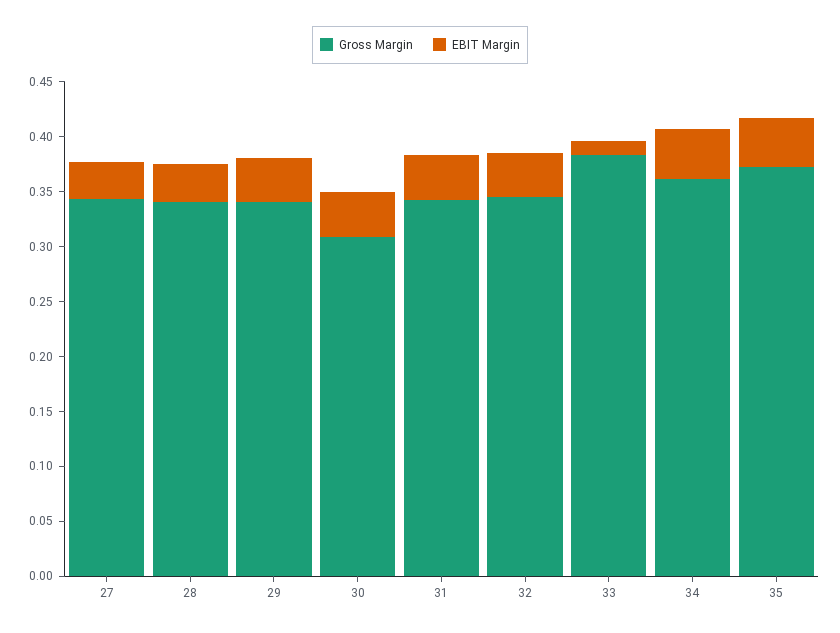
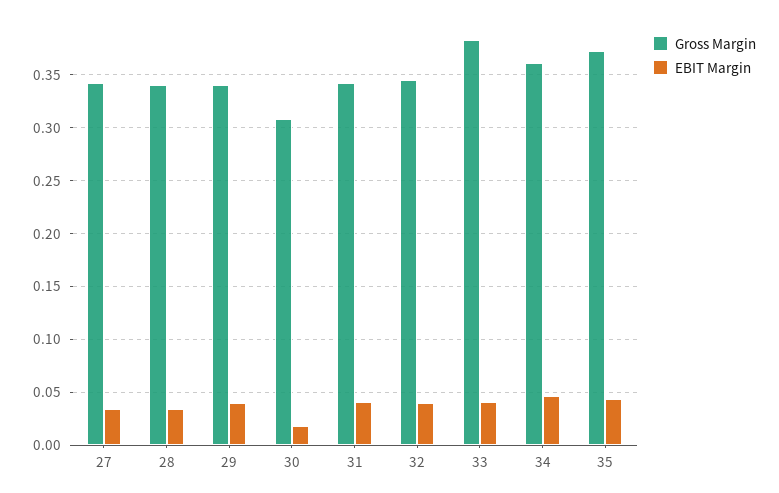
EBIT Margin, 30: 0.04 -> 0.02
EBIT Margin, 33: 0.01 -> 0.04

